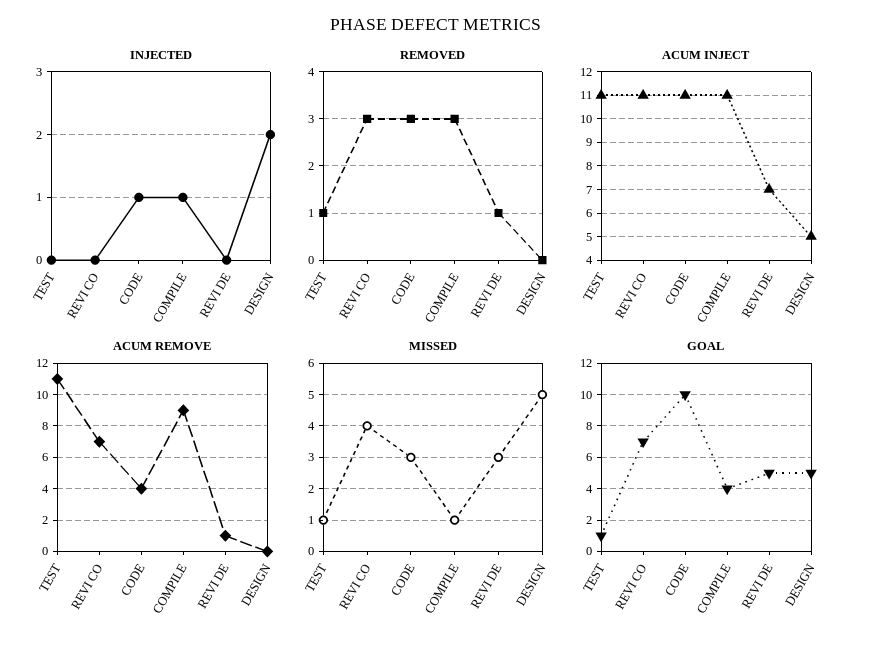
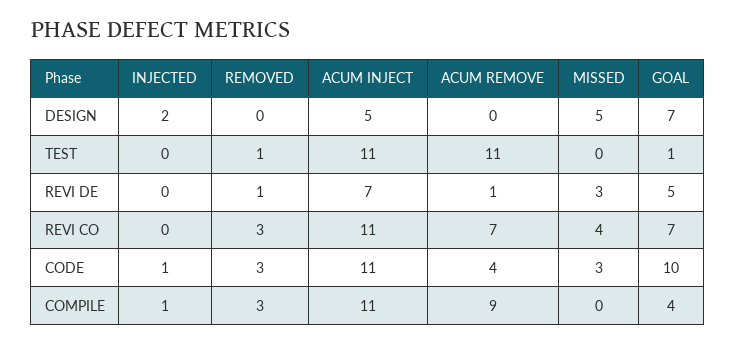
MISSED, TEST: 1 -> 0
MISSED, COMPILE: 1 -> 0
GOAL, DESIGN: 5 -> 7

